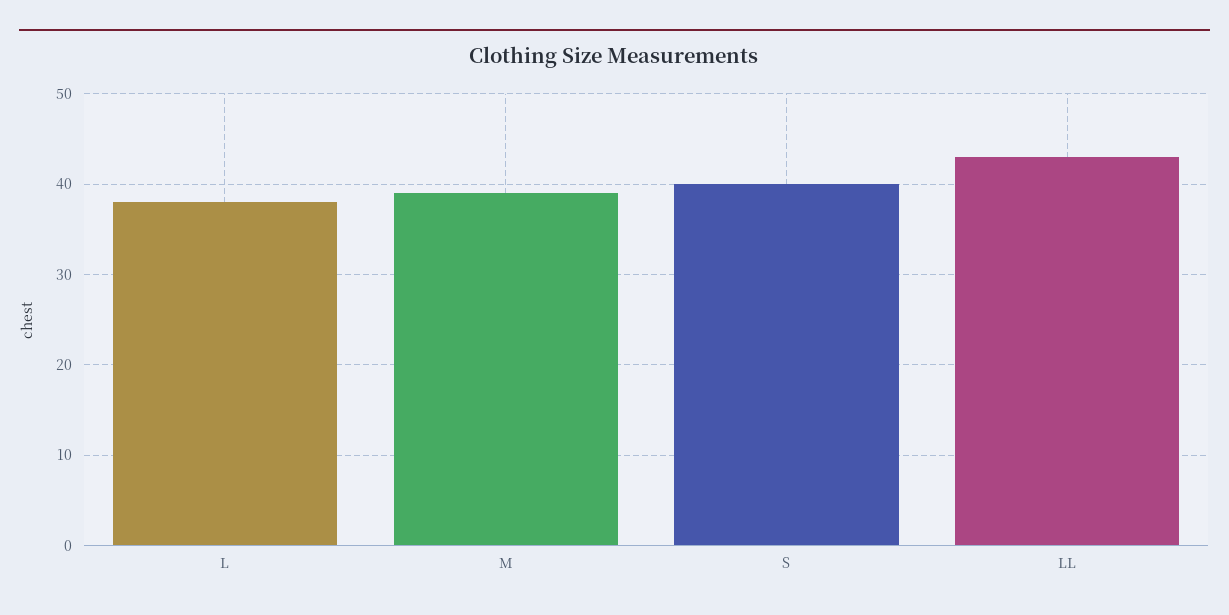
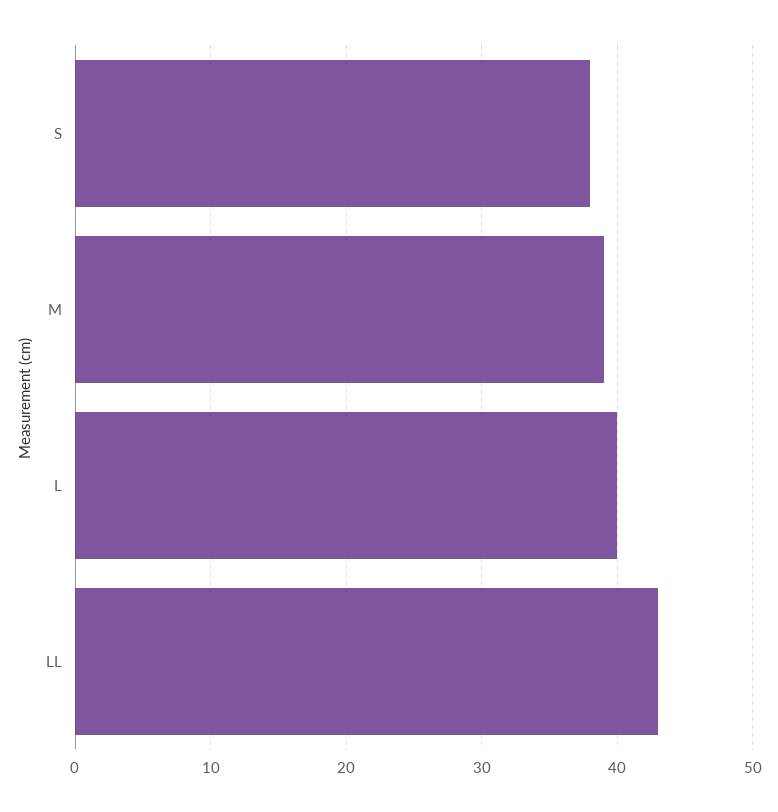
L: 38 -> 40
S: 40 -> 38

